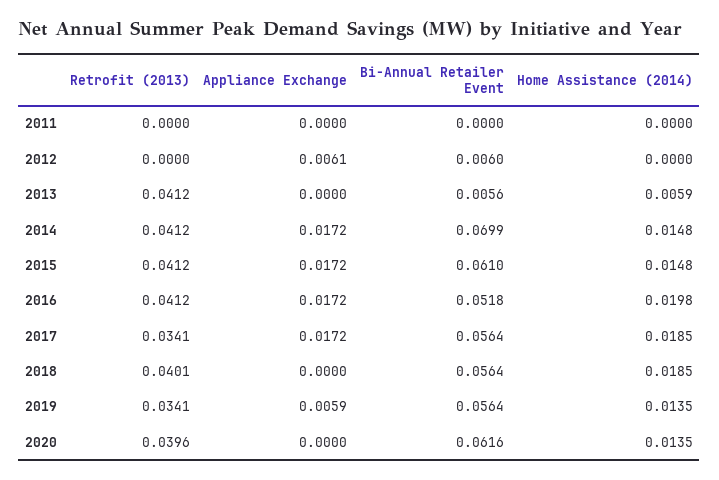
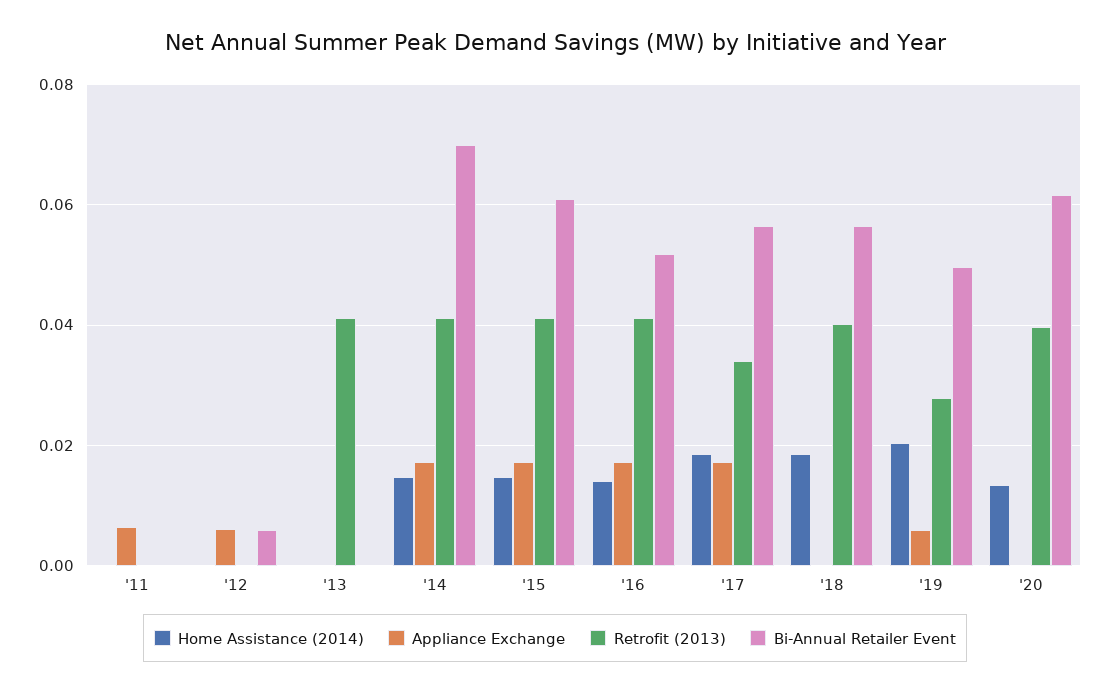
Appliance Exchange, 2011: 0 -> 0.006
Bi-Annual Retailer Event, 2013: 0.0056 -> 0
Home Assistance (2014), 2013: 0.0059 -> 0
Home Assistance (2014), 2016: 0.0198 -> 0.014
Retrofit (2013), 2019: 0.0341 -> 0.028
Bi-Annual Retailer Event, 2019: 0.0564 -> 0.05
Home Assistance (2014), 2019: 0.0135 -> 0.02

